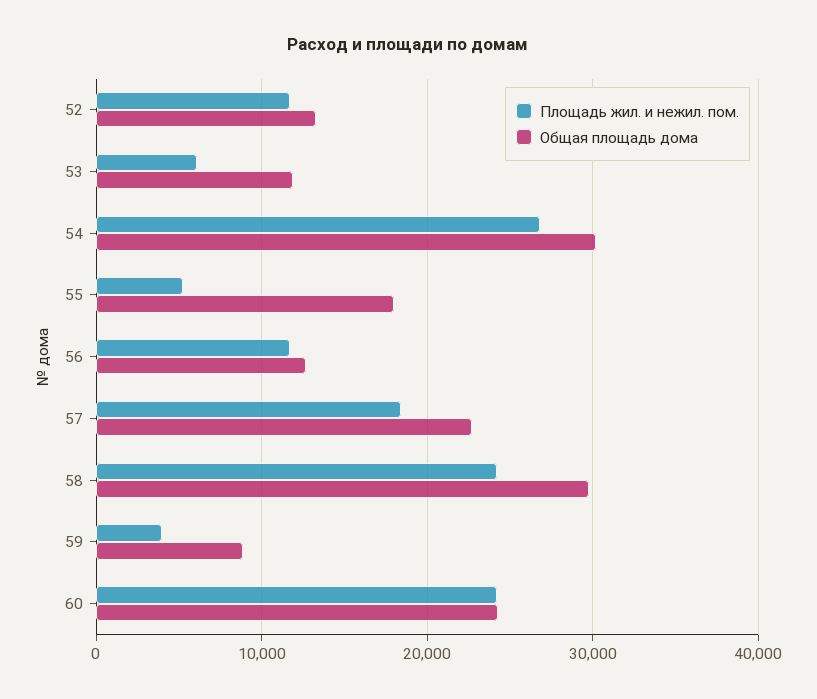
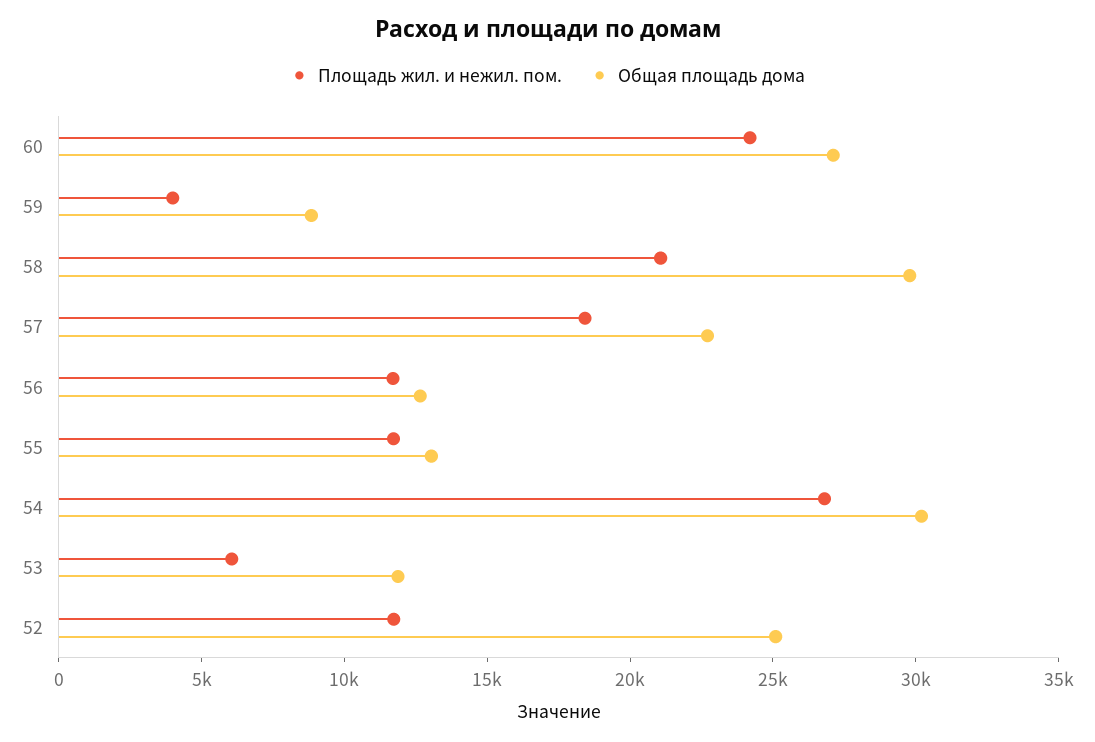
Общая площадь дома, 52: 13000 -> 25000
Площадь жил. и нежил. пом., 55: 5000 -> 12000
Общая площадь дома, 55: 18000 -> 13000
Площадь жил. и нежил. пом., 58: 24000 -> 21000
Общая площадь дома, 60: 24000 -> 27000

